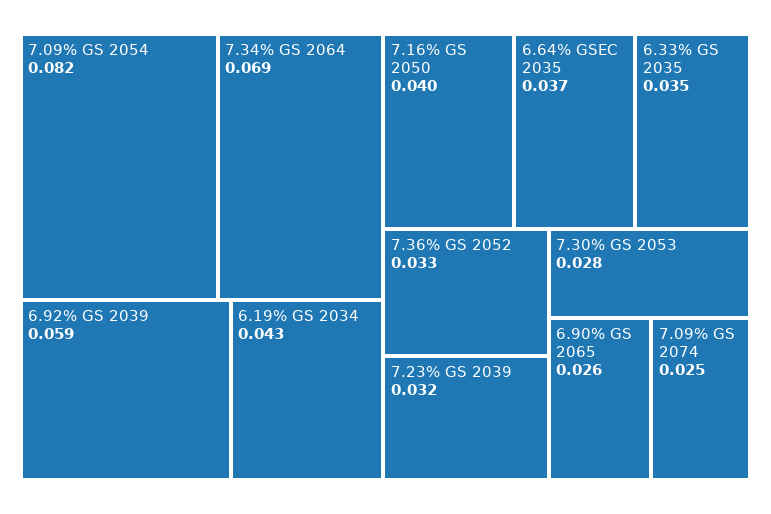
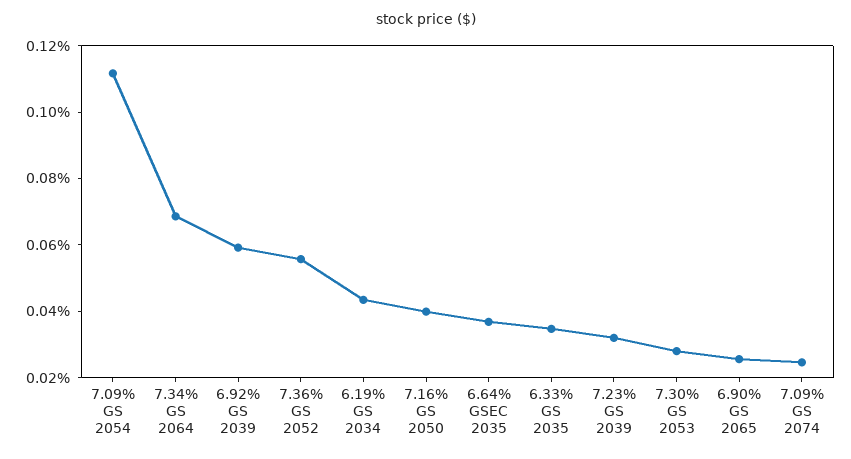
7.09% GS 2054: 0.082 -> 0.11
7.36% GS 2052: 0.033 -> 0.055

